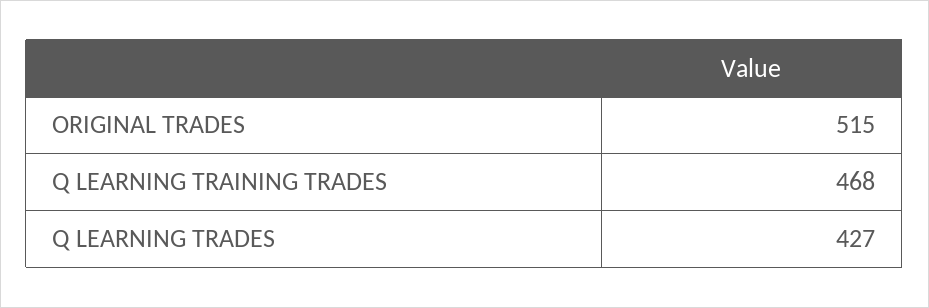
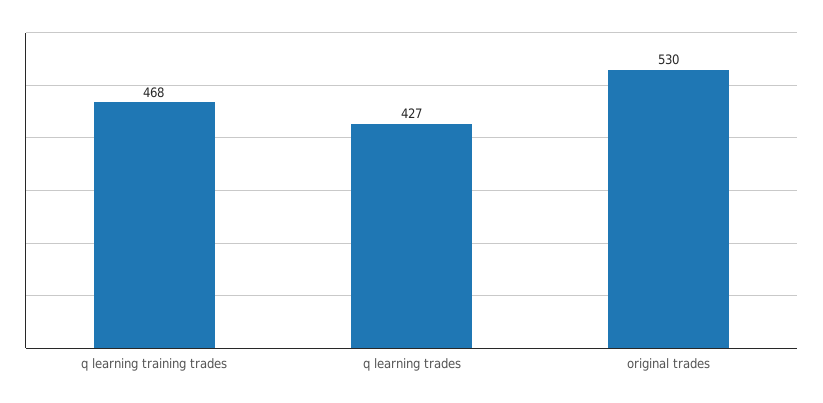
ORIGINAL TRADES: 515 -> 530

